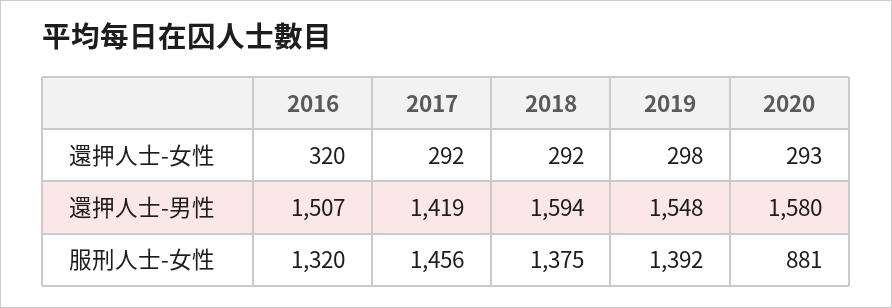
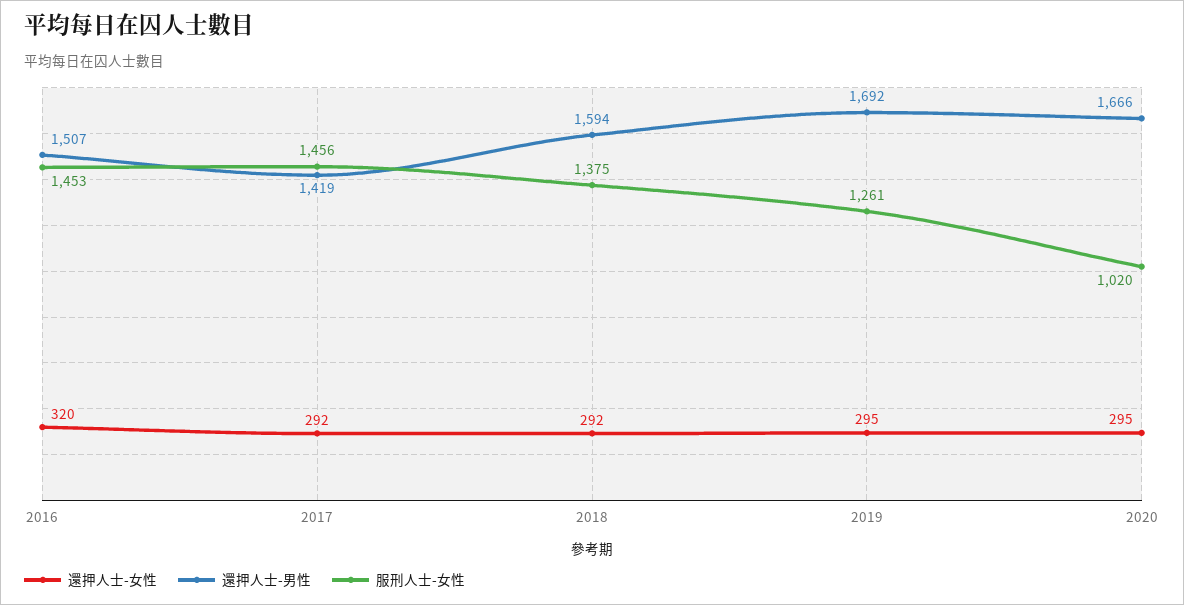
還押人士-女性, 2019: 298 -> 295
還押人士-女性, 2020: 293 -> 295
還押人士-男性, 2019: 1548 -> 1692
還押人士-男性, 2020: 1580 -> 1666
服刑人士-女性, 2016: 1320 -> 1453
服刑人士-女性, 2019: 1392 -> 1261
服刑人士-女性, 2020: 881 -> 1020

